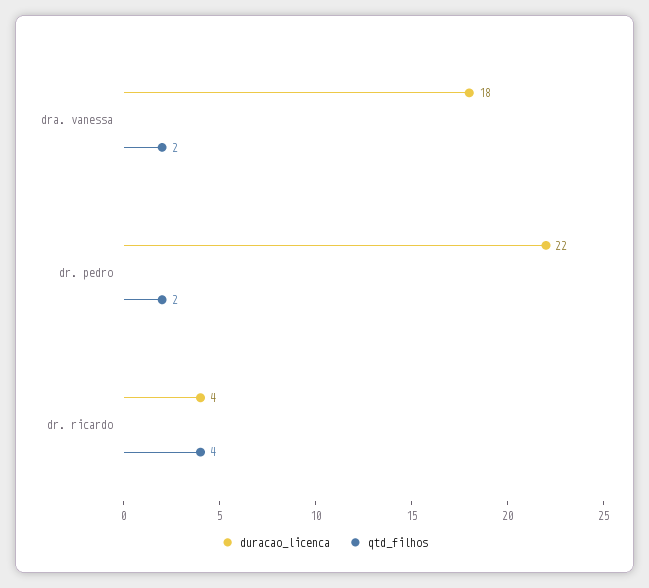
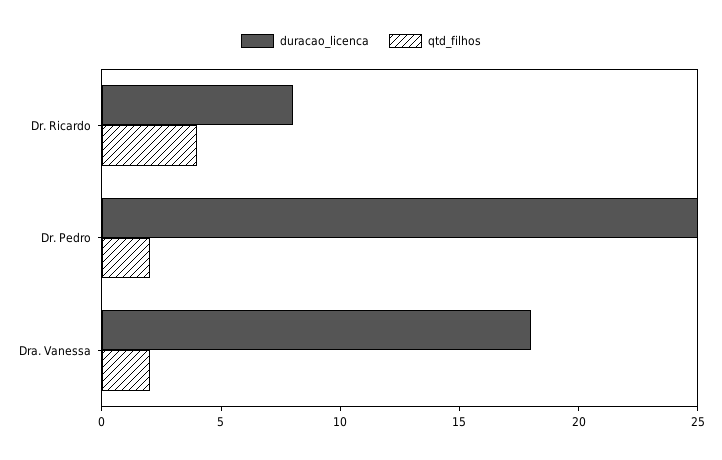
duracao_licenca, dr. pedro: 22 -> 25
duracao_licenca, dr. ricardo: 4 -> 8

